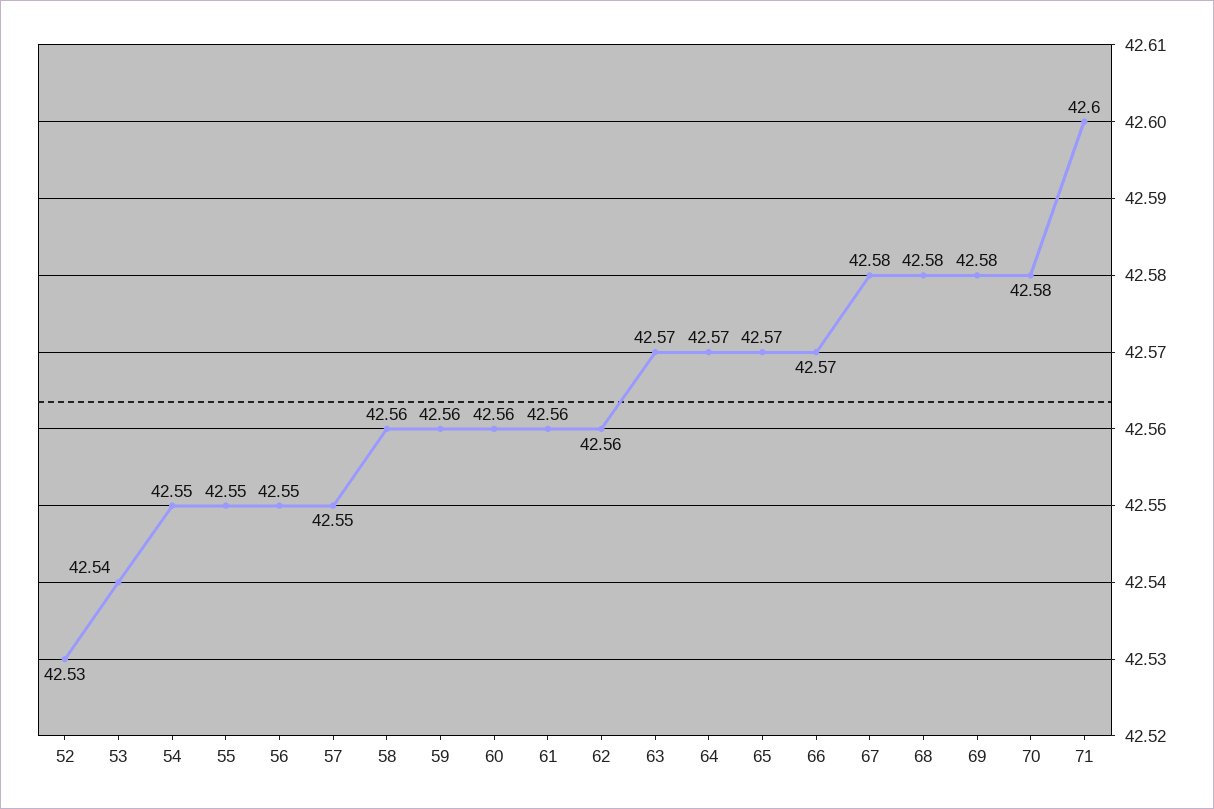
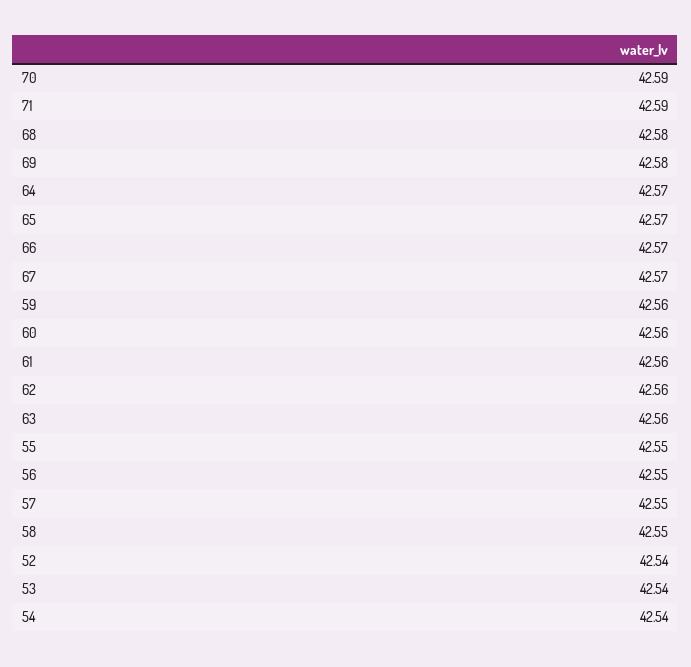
52: 42.53 -> 42.54
54: 42.55 -> 42.54
58: 42.56 -> 42.55
63: 42.57 -> 42.56
67: 42.58 -> 42.57
70: 42.58 -> 42.59
71: 42.6 -> 42.59

